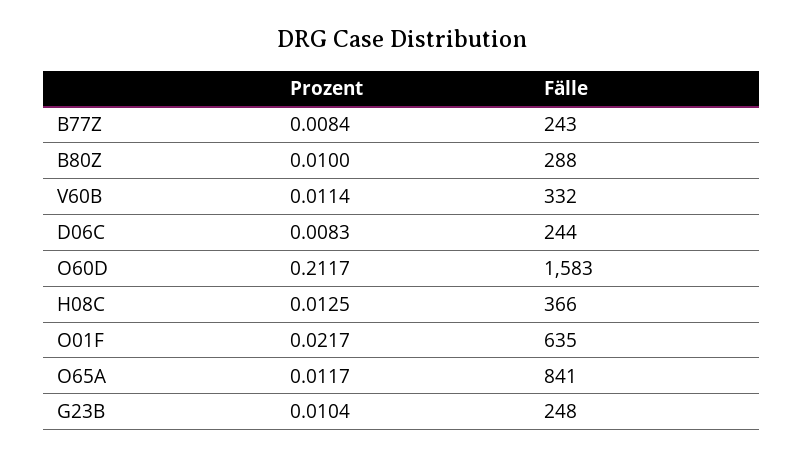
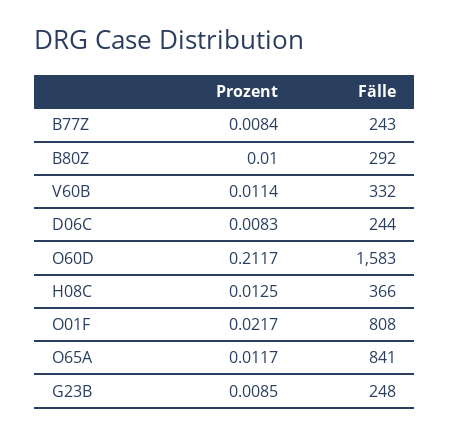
Fälle, B80Z: 288 -> 292
Fälle, O01F: 635 -> 808
Prozent, G23B: 0.0104 -> 0.0085

